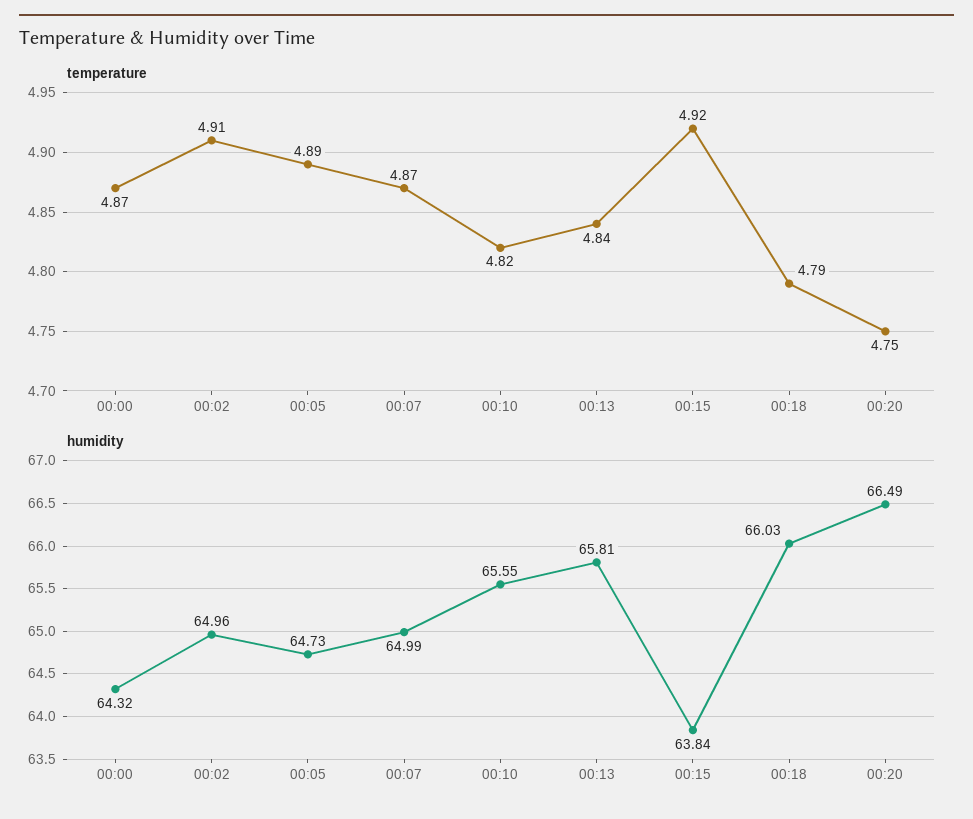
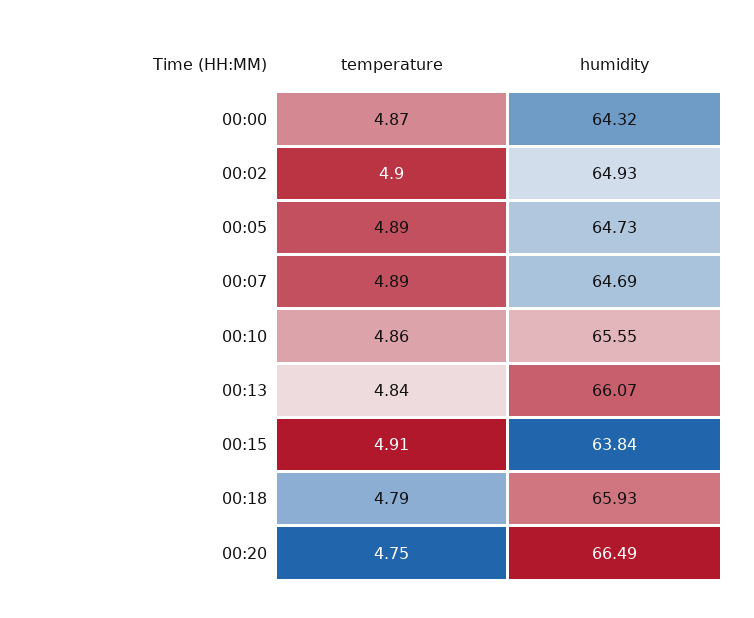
temperature, 00:02: 4.91 -> 4.9
temperature, 00:07: 4.87 -> 4.89
temperature, 00:10: 4.82 -> 4.86
temperature, 00:15: 4.92 -> 4.91
humidity, 00:02: 64.96 -> 64.93
humidity, 00:07: 64.99 -> 64.69
humidity, 00:13: 65.81 -> 66.07
humidity, 00:18: 66.03 -> 65.93

